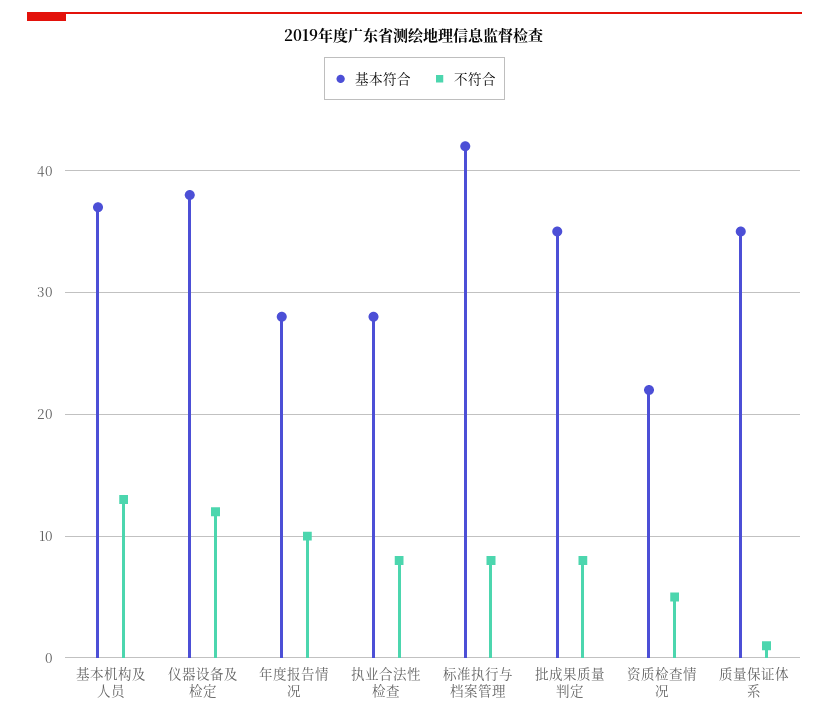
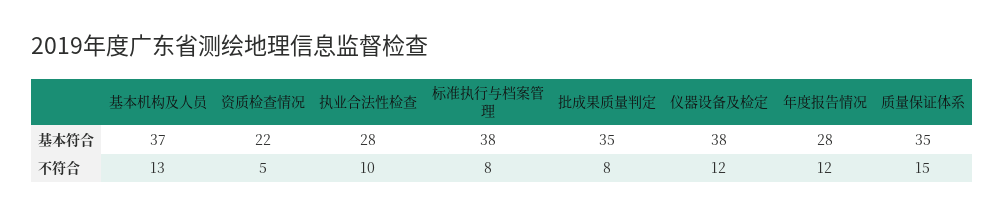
不符合, 年度报告情况: 10 -> 12
不符合, 执业合法性检查: 8 -> 10
基本符合, 标准执行与档案管理: 42 -> 38
不符合, 质量保证体系: 1 -> 15

